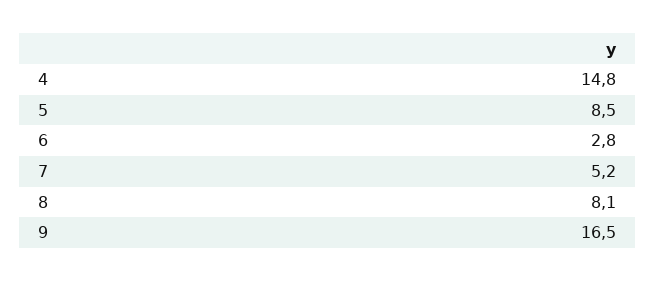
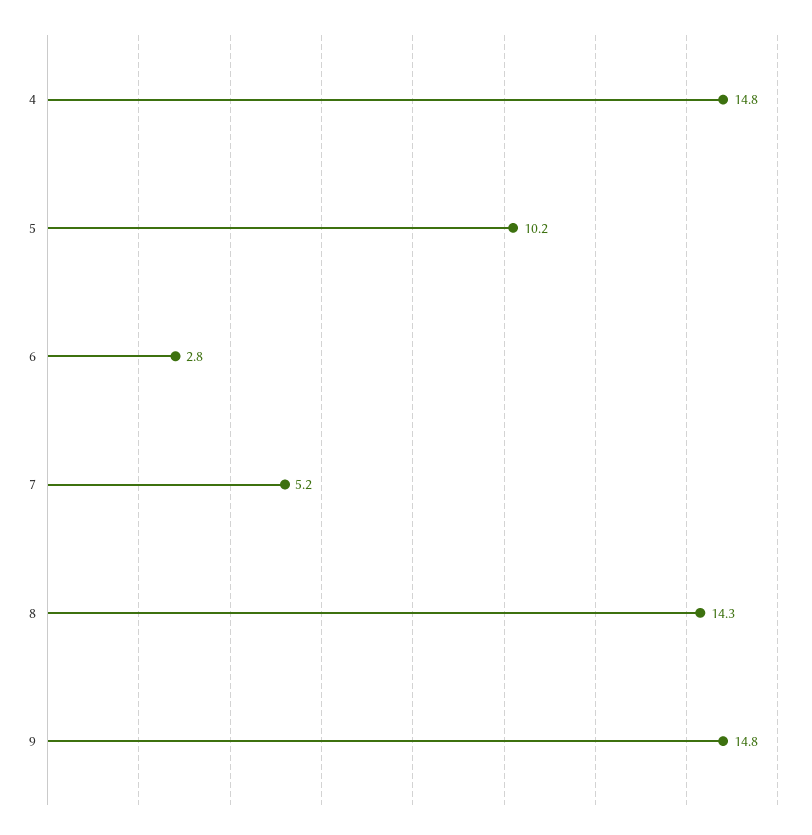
5: 8.5 -> 10.2
8: 8.1 -> 14.3
9: 16.5 -> 14.8

